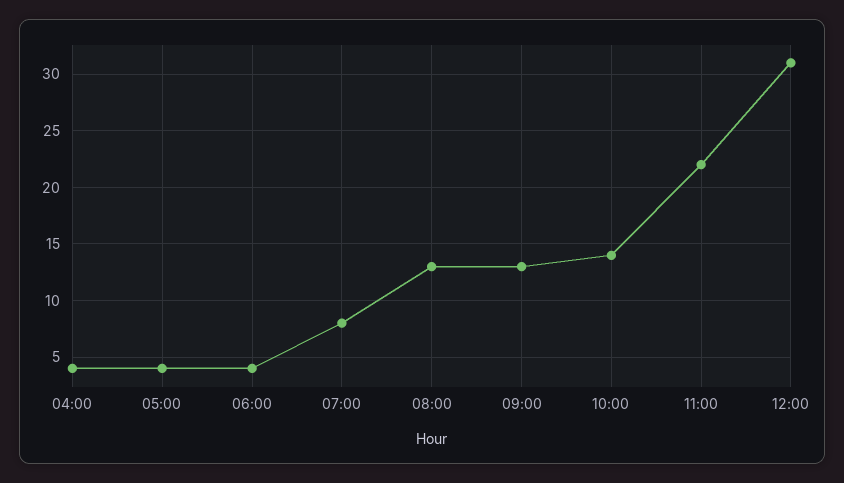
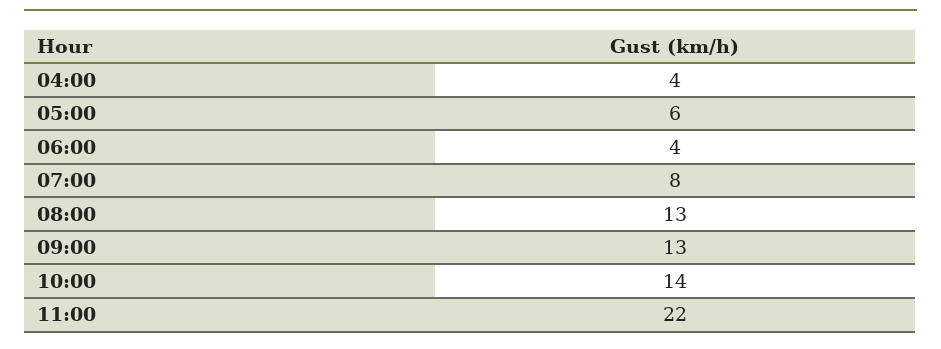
05:00: 4 -> 6
12:00: 31 -> none

